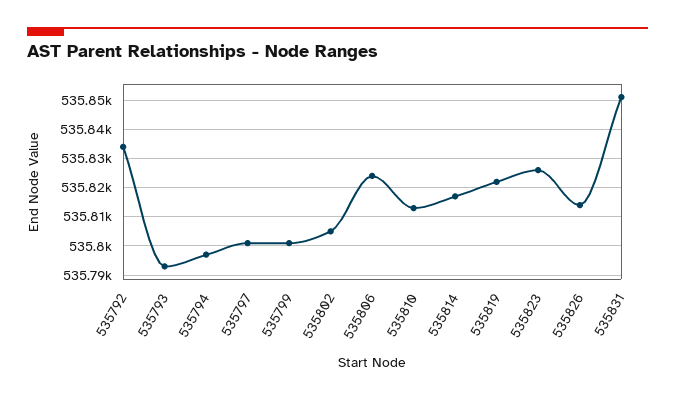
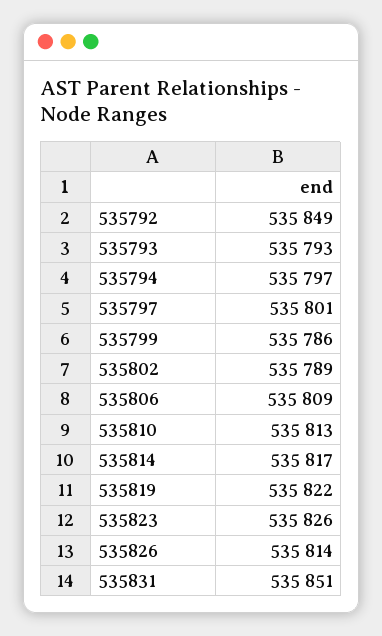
535792: 535835 -> 535849
535799: 535800 -> 535786
535802: 535805 -> 535789
535806: 535825 -> 535809

